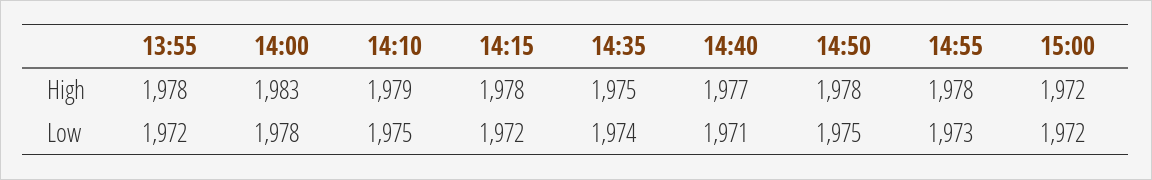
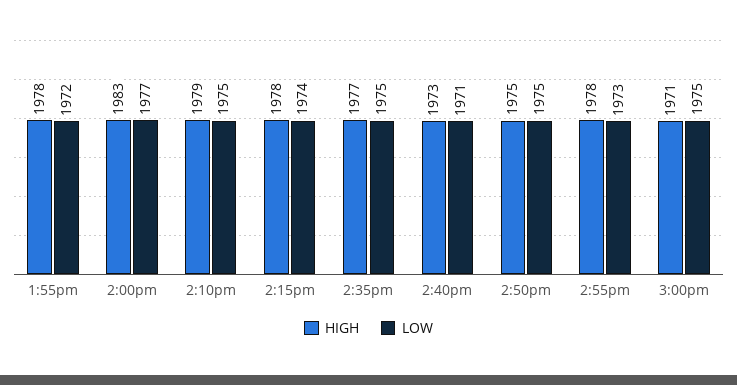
High, 14:35: 1975 -> 1977
High, 14:40: 1977 -> 1973
High, 14:50: 1978 -> 1975
High, 15:00: 1972 -> 1971
Low, 14:00: 1978 -> 1977
Low, 14:15: 1972 -> 1974
Low, 14:35: 1974 -> 1975
Low, 15:00: 1972 -> 1975

